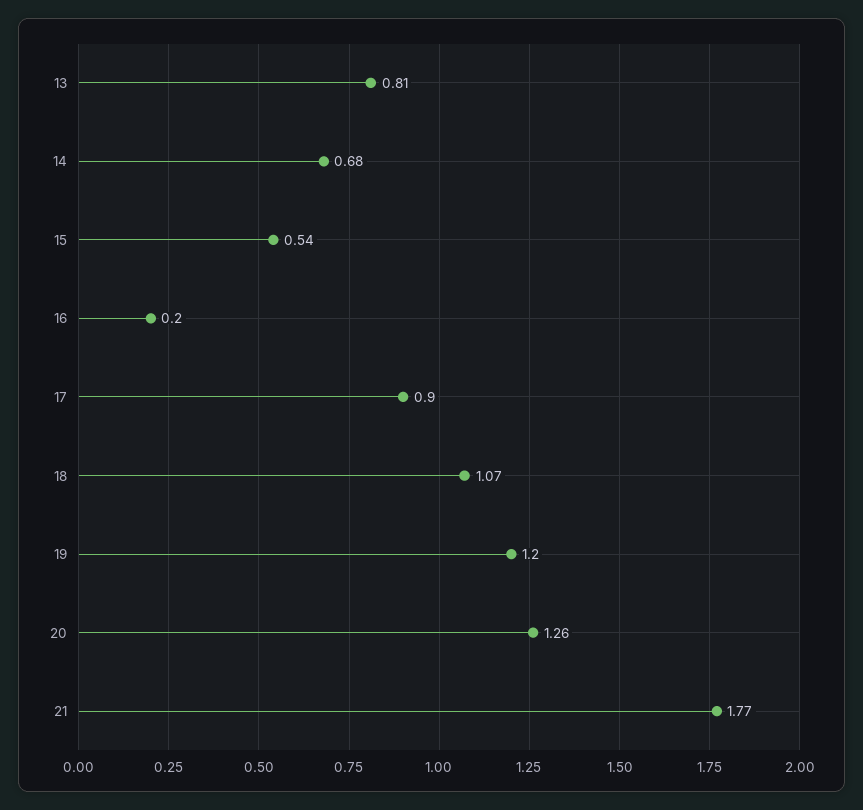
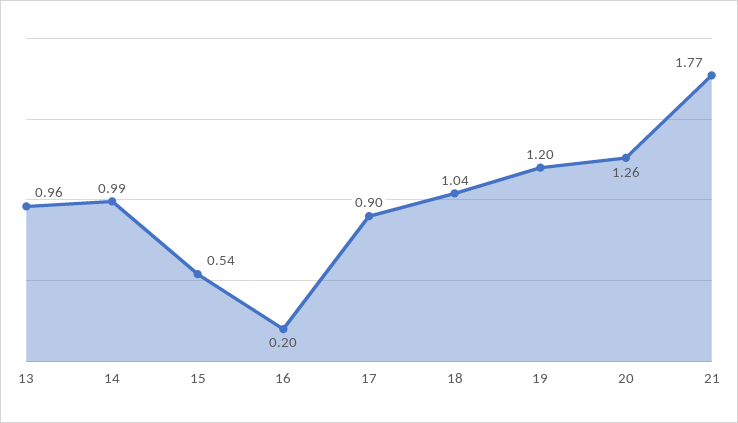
13: 0.81 -> 0.96
14: 0.68 -> 0.99
18: 1.07 -> 1.04

